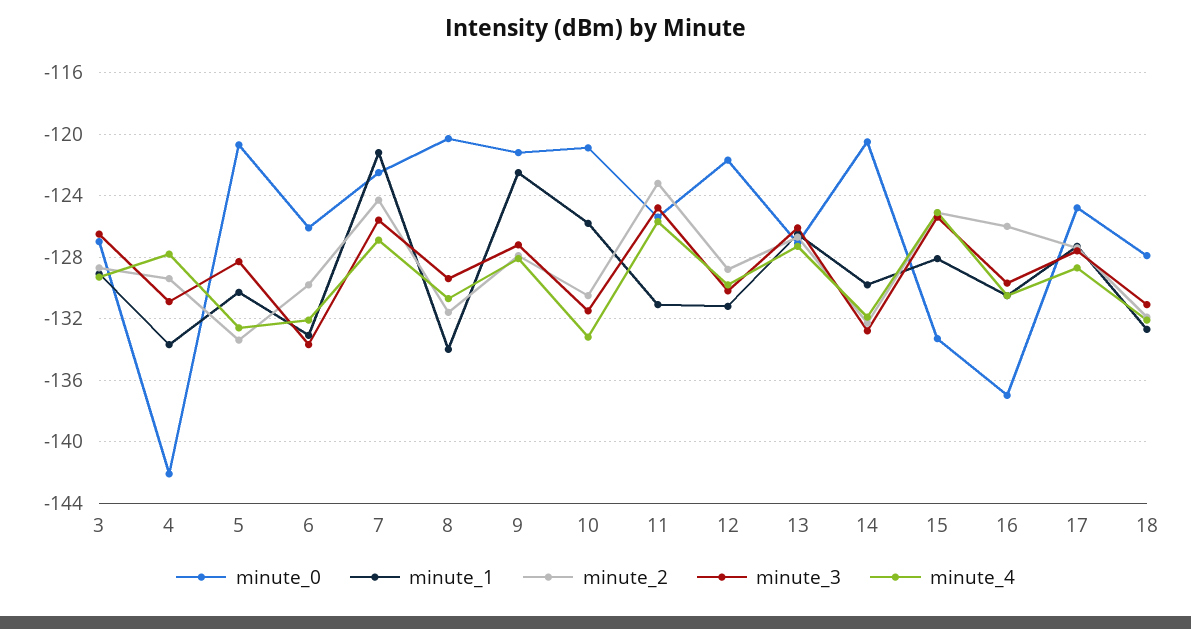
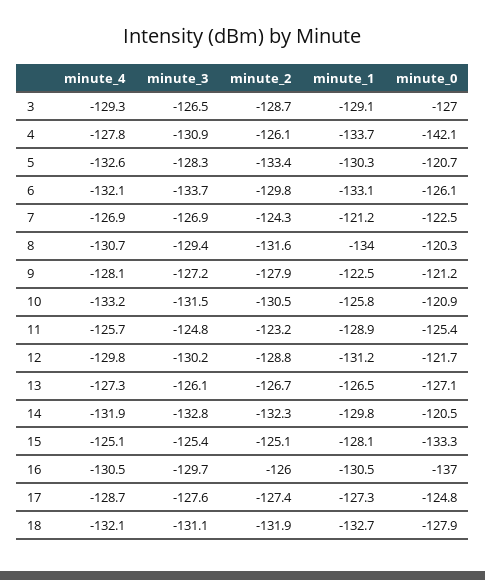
minute_2, 4: -129.5 -> -126.1
minute_3, 7: -125.5 -> -126.9
minute_1, 11: -131 -> -128.9

